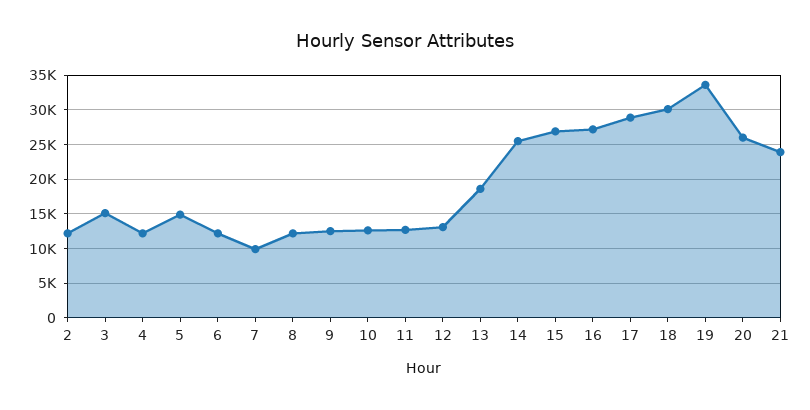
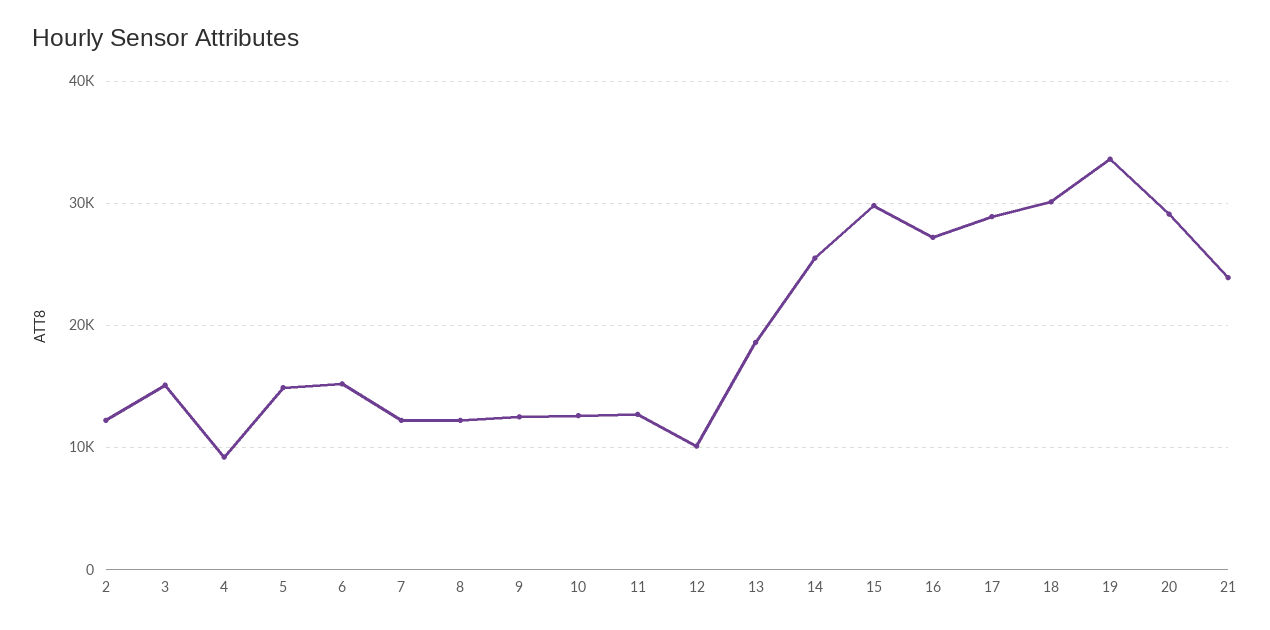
4: 12000 -> 9000
6: 12000 -> 15000
7: 10000 -> 12000
12: 13000 -> 10000
15: 27000 -> 30000
20: 26000 -> 29000

